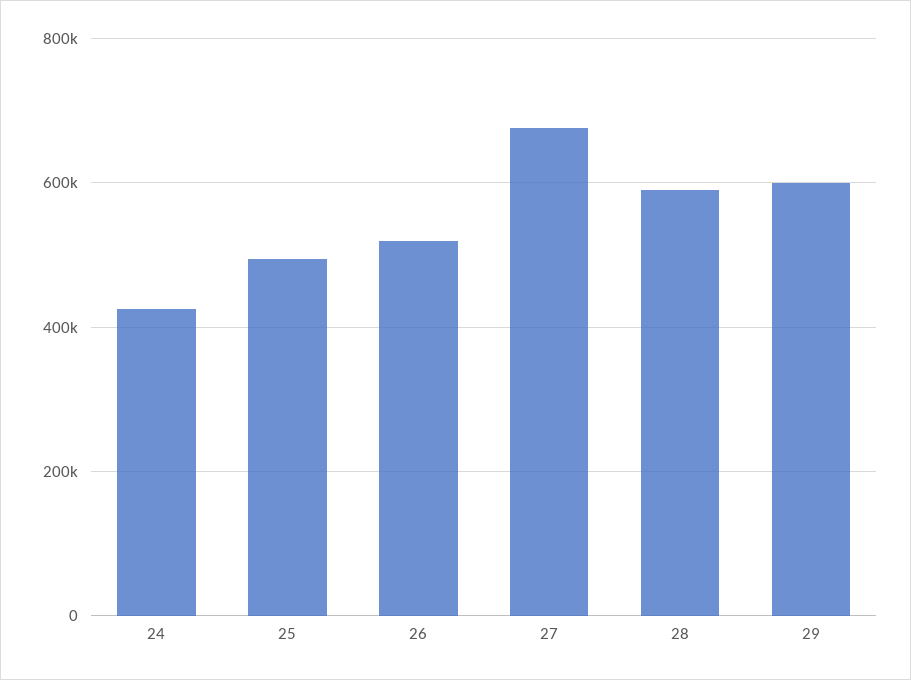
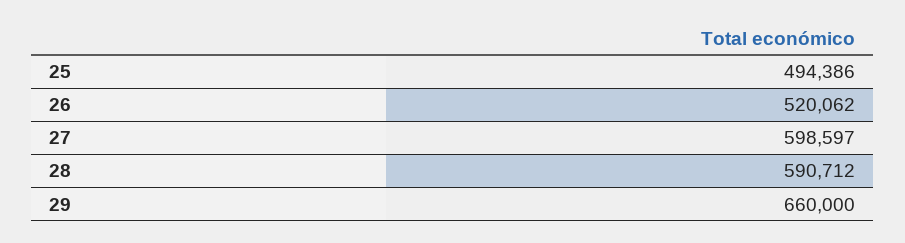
24: 420000 -> none
27: 680000 -> 598597
29: 600000 -> 660000

